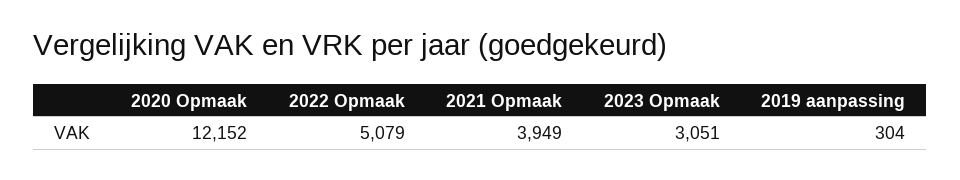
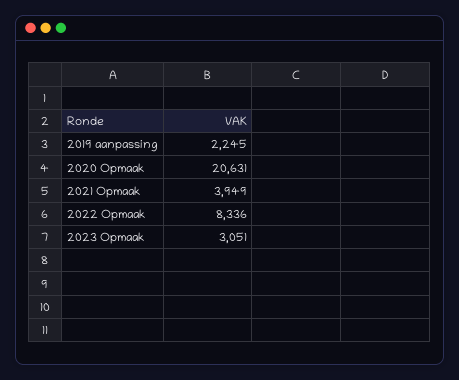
2020 Opmaak: 12152 -> 20631
2022 Opmaak: 5079 -> 8336
2019 aanpassing: 304 -> 2245

